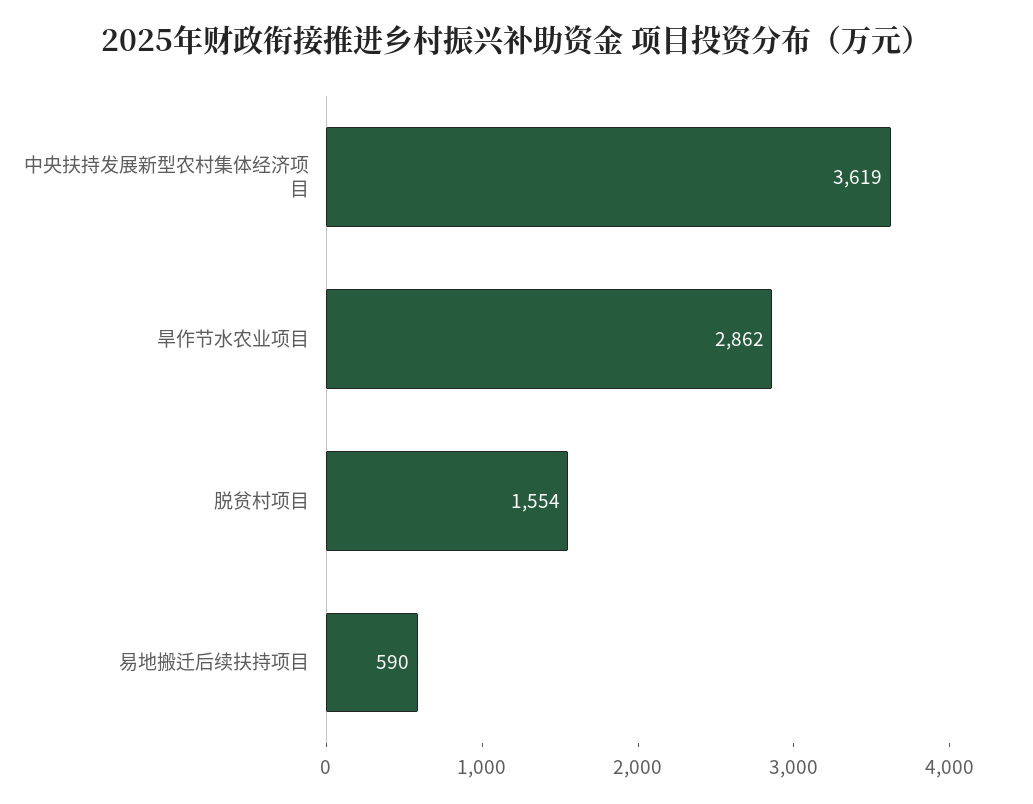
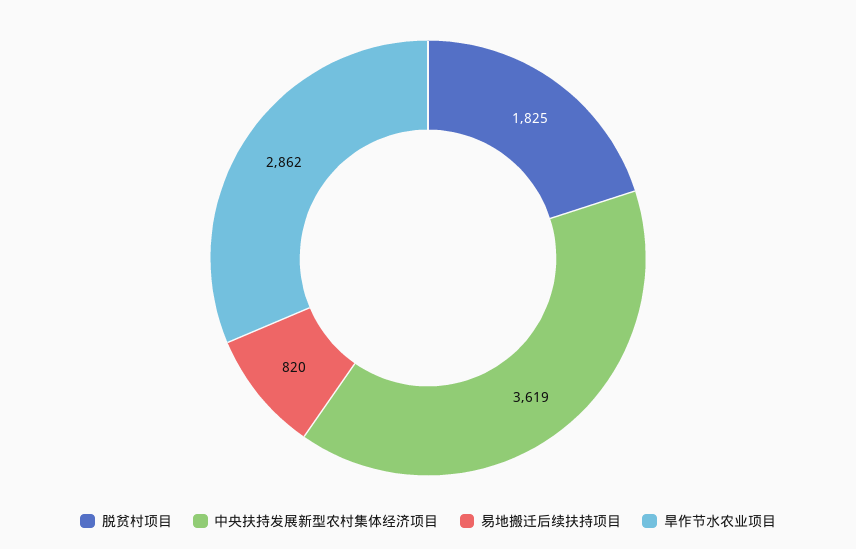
脱贫村项目: 1554 -> 1825
易地搬迁后续扶持项目: 590 -> 820

